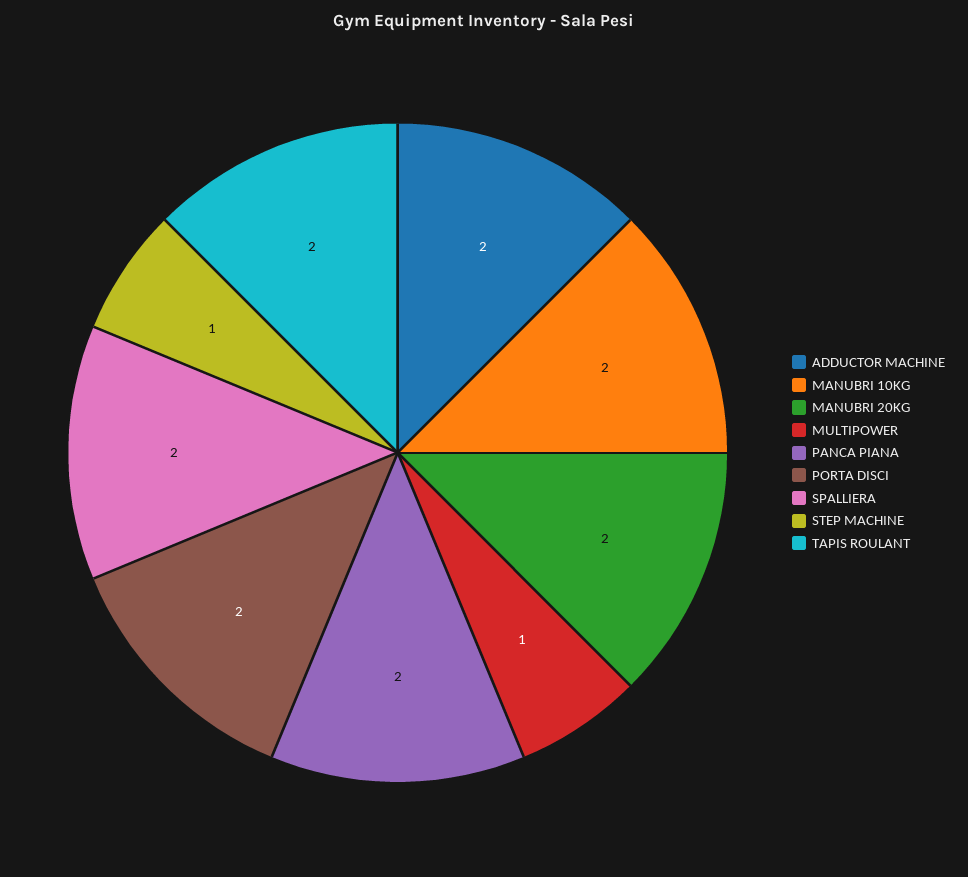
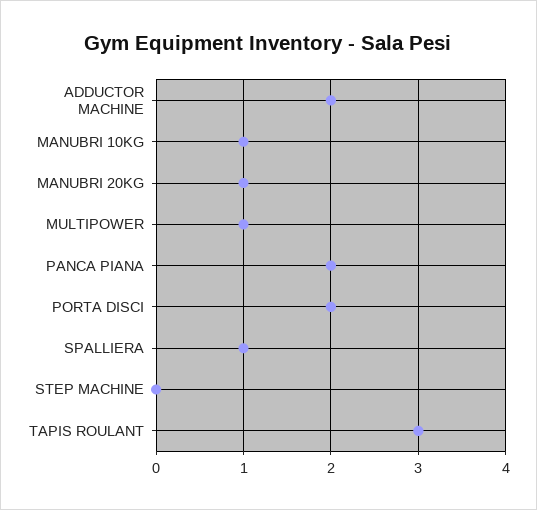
MANUBRI 10KG: 2 -> 1
MANUBRI 20KG: 2 -> 1
SPALLIERA: 2 -> 1
STEP MACHINE: 1 -> 0
TAPIS ROULANT: 2 -> 3

